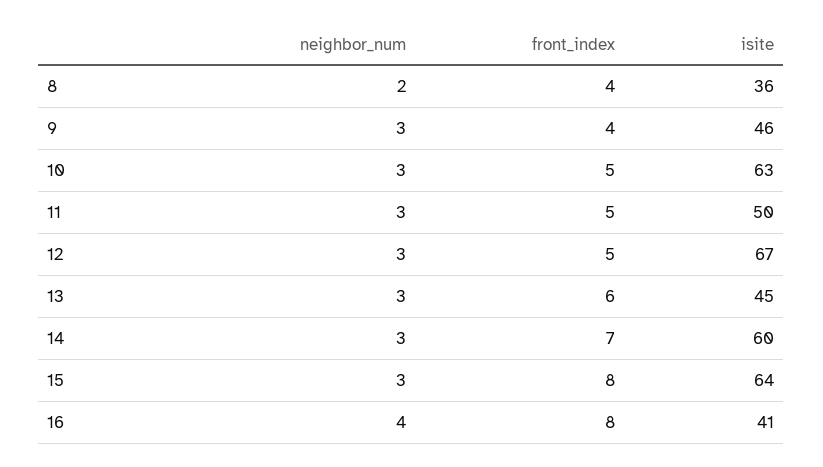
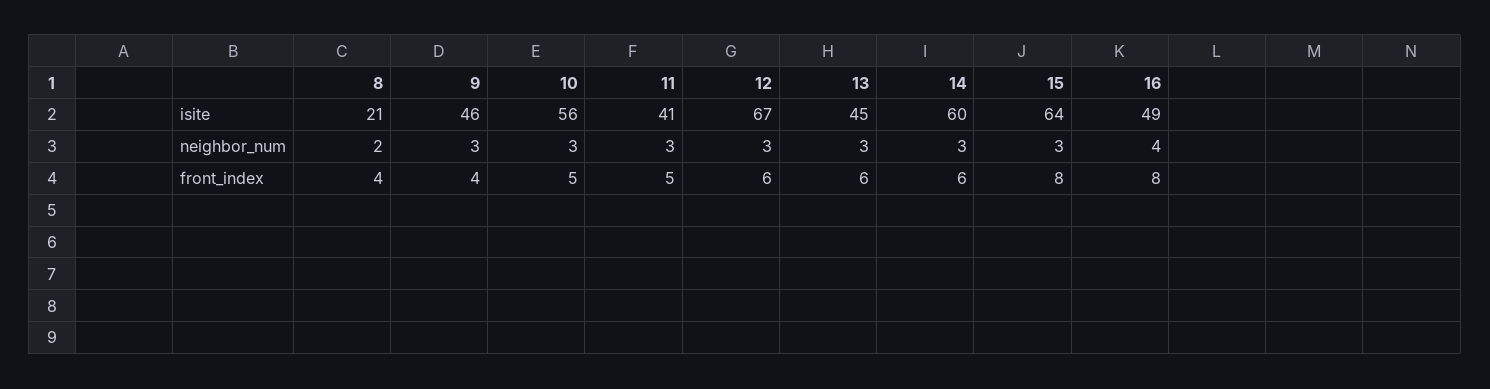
isite, 8: 36 -> 21
isite, 10: 63 -> 56
isite, 11: 50 -> 41
front_index, 12: 5 -> 6
front_index, 14: 7 -> 6
isite, 16: 41 -> 49

